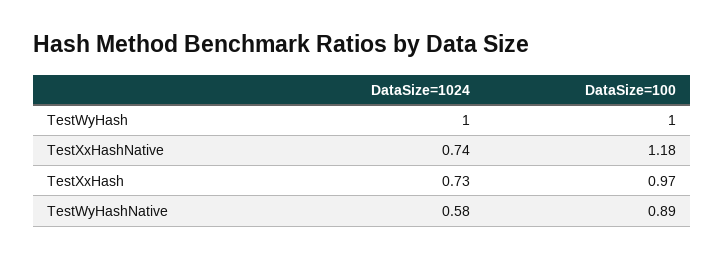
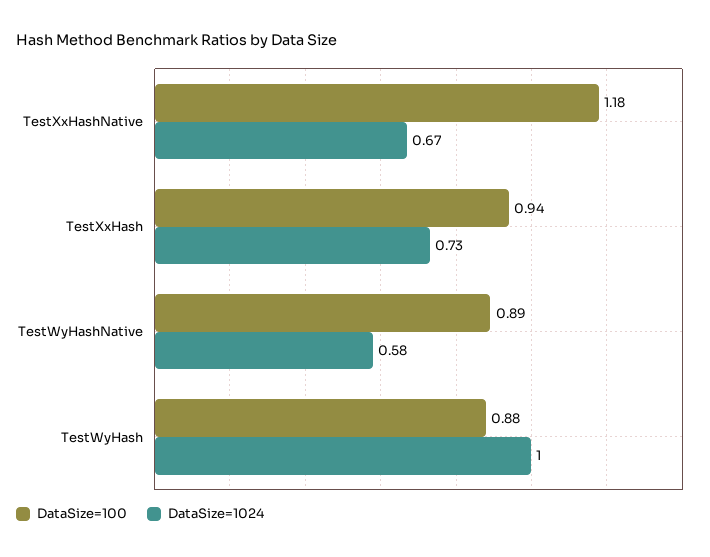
DataSize=100, TestWyHash: 1 -> 0.88
DataSize=1024, TestXxHashNative: 0.74 -> 0.67
DataSize=100, TestXxHash: 0.97 -> 0.94

